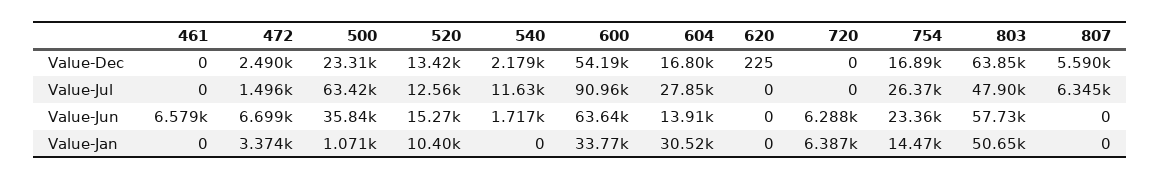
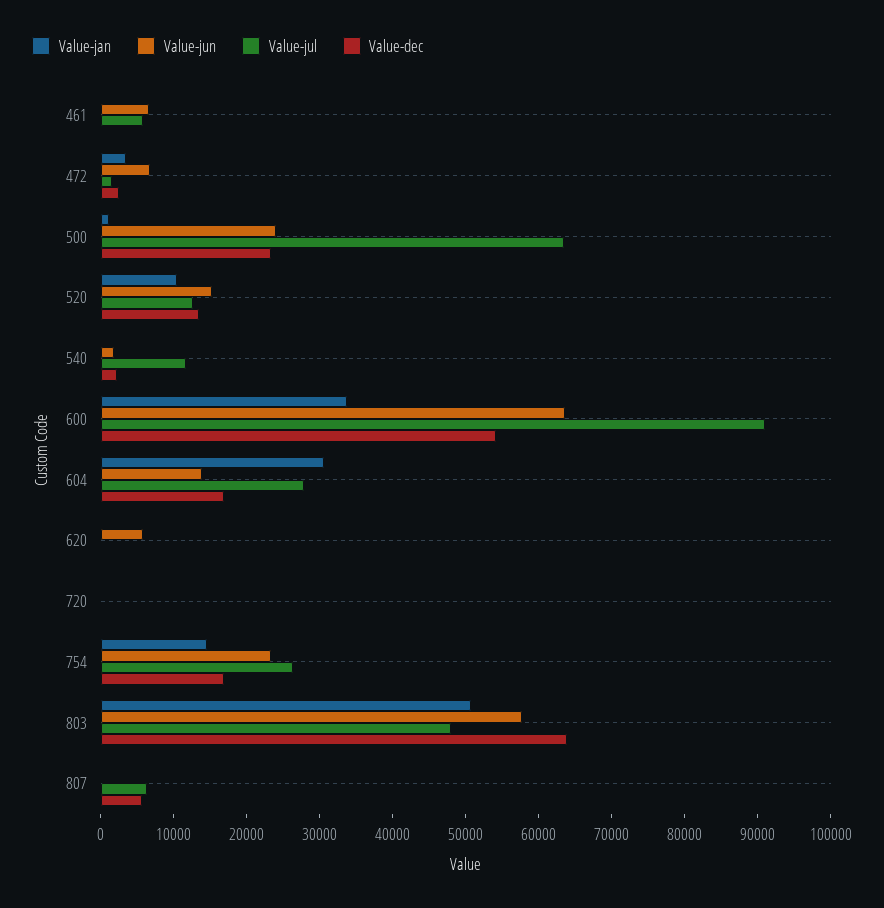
Value-Jul, 461: 0 -> 6000
Value-Jun, 500: 35840 -> 24000
Value-Jun, 620: 0 -> 6000
Value-Jun, 720: 6288 -> 0
Value-Jan, 720: 6387 -> 0

